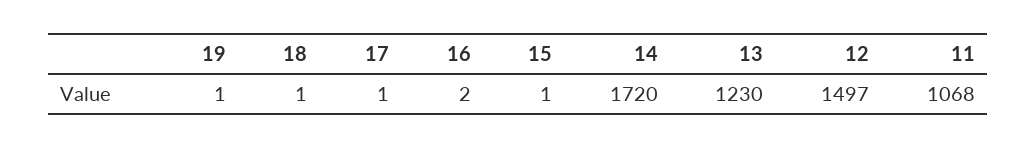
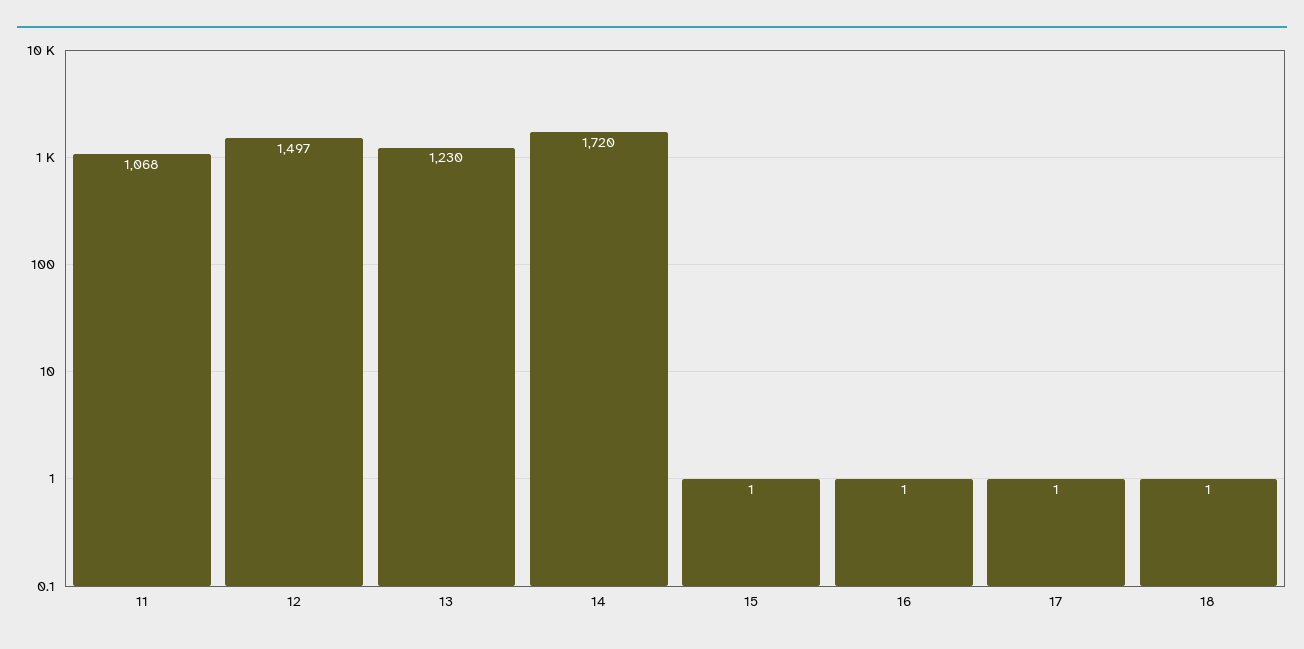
19: 1 -> none
16: 2 -> 1

